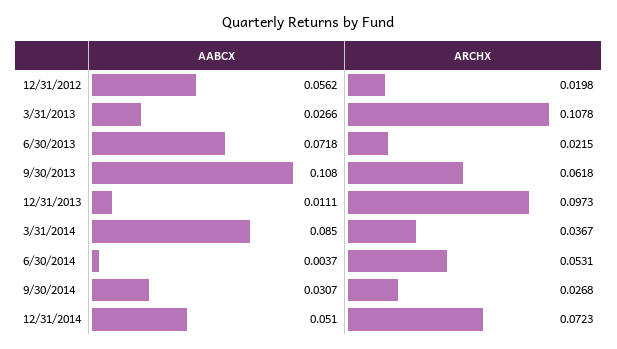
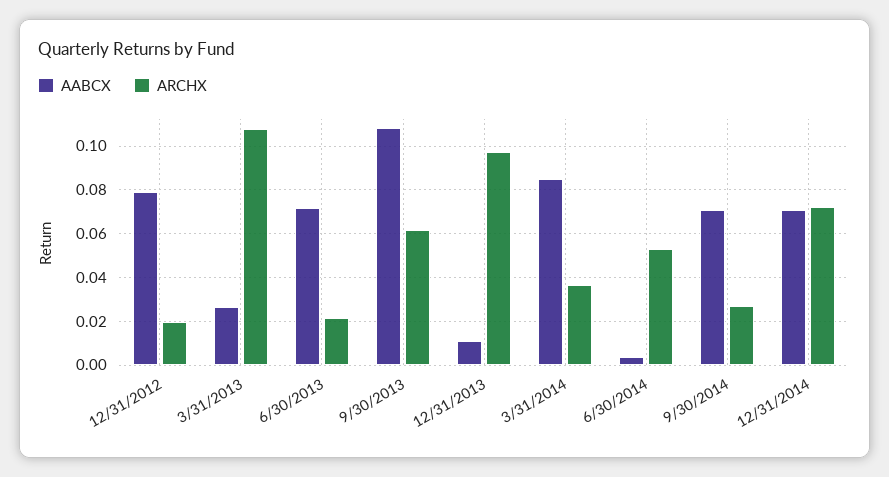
AABCX, 12/31/2012: 0.0562 -> 0.08
AABCX, 9/30/2014: 0.0307 -> 0.07
AABCX, 12/31/2014: 0.051 -> 0.07

